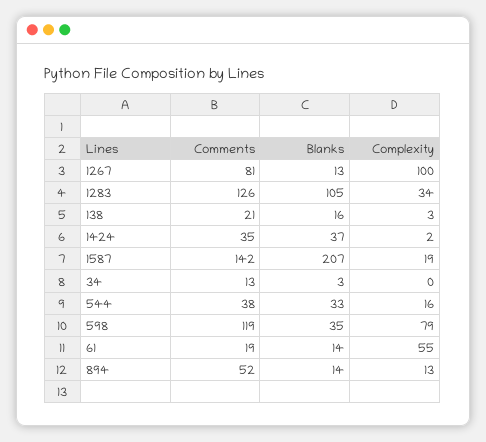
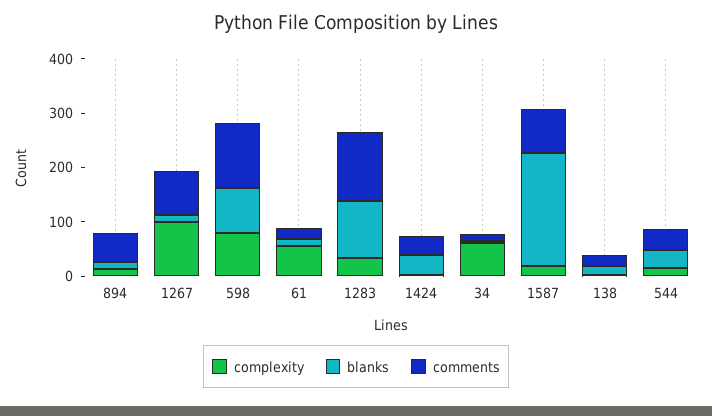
Comments, 1587: 142 -> 80
Complexity, 34: 0 -> 60
Blanks, 598: 35 -> 80

